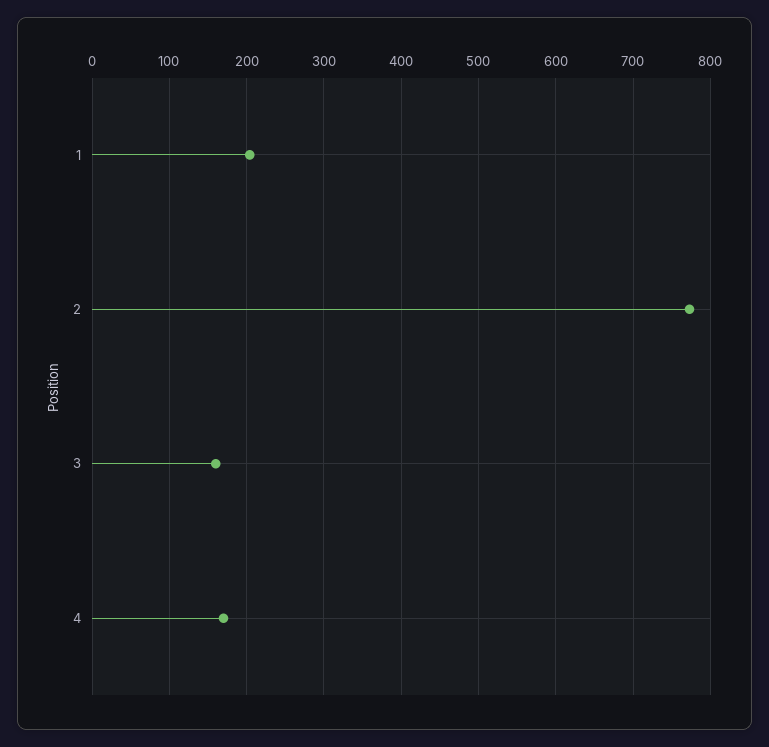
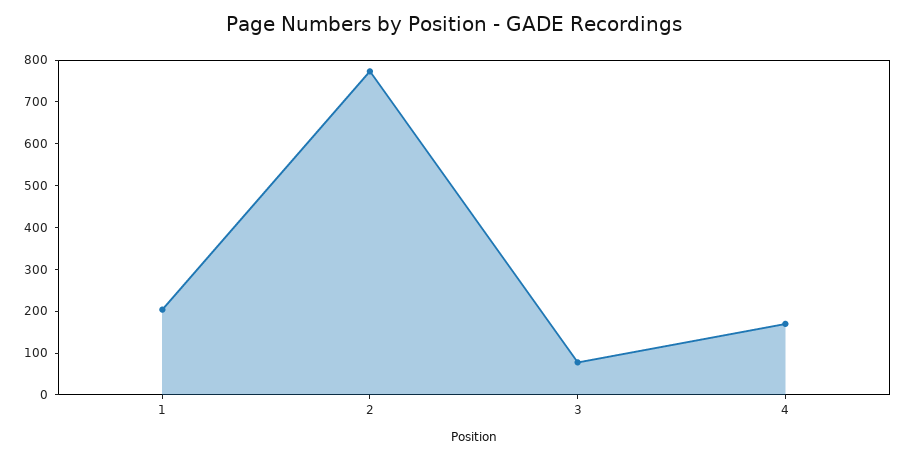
3: 160 -> 80

